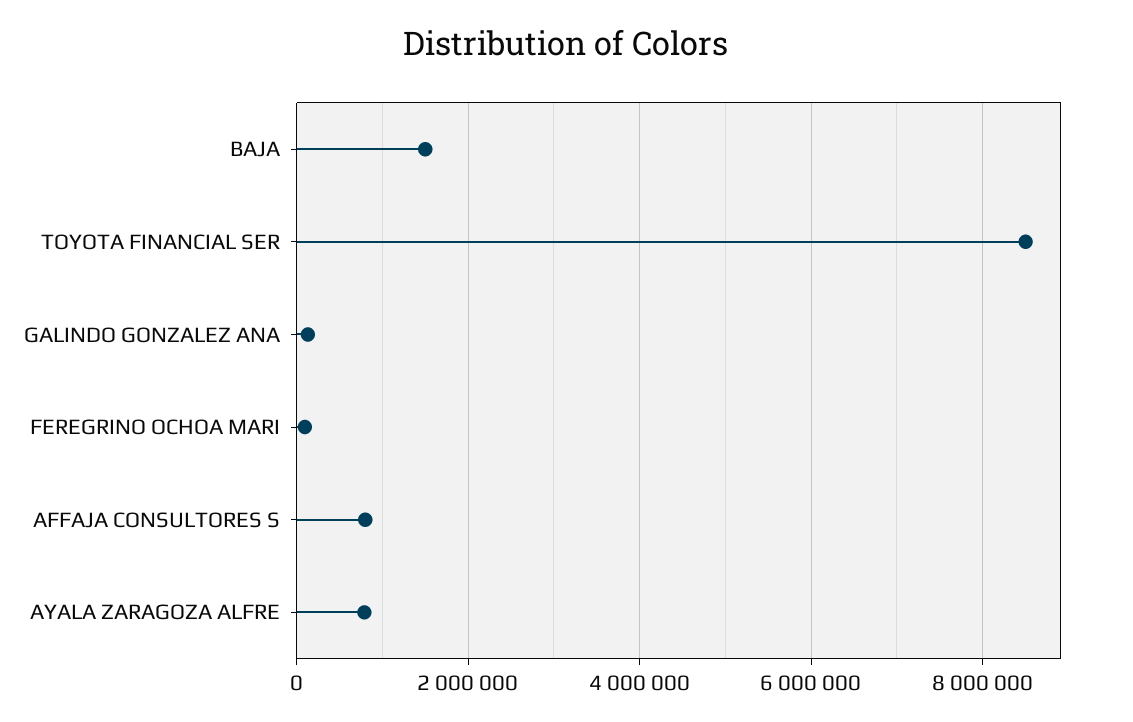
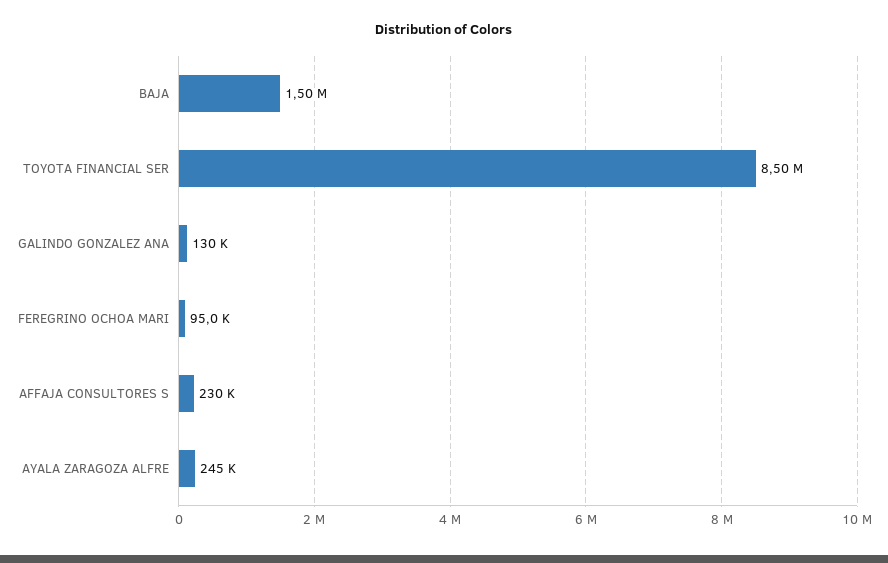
AFFAJA CONSULTORES S: 800000 -> 230000
AYALA ZARAGOZA ALFRE: 800000 -> 245000

